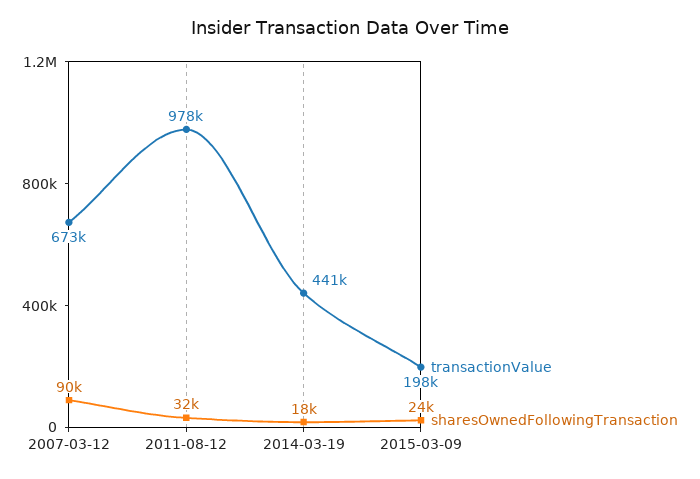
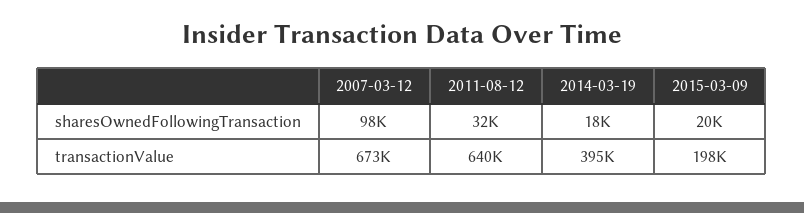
sharesOwnedFollowingTransaction, 2007-03-12: 90000 -> 98000
transactionValue, 2011-08-12: 978000 -> 640000
transactionValue, 2014-03-19: 441000 -> 395000
sharesOwnedFollowingTransaction, 2015-03-09: 24000 -> 20000

